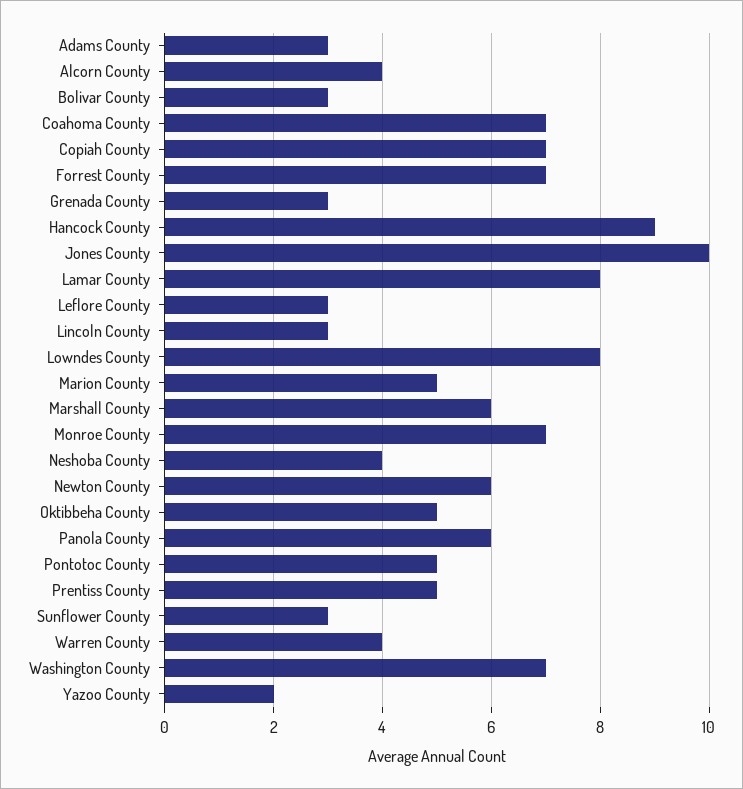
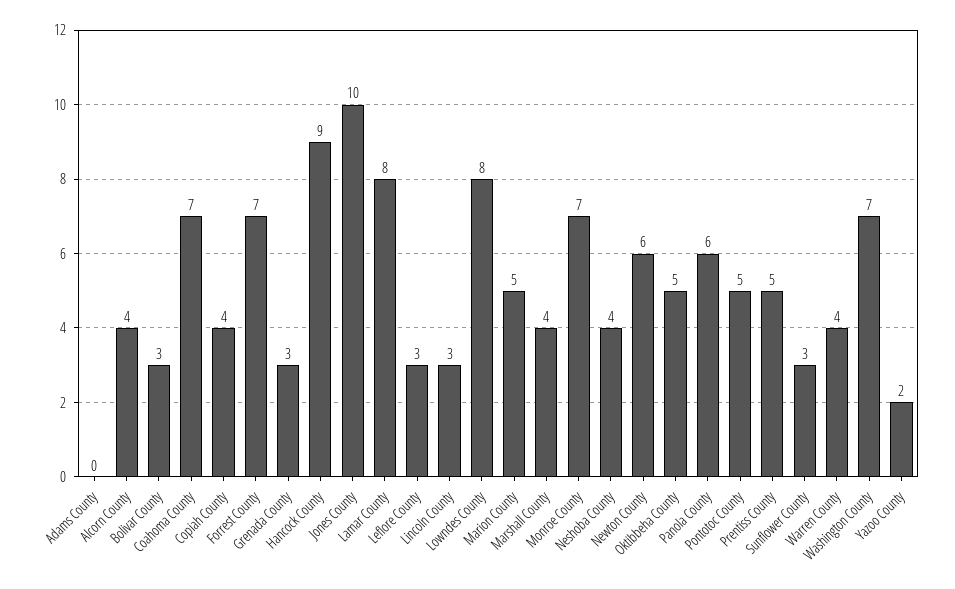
Adams County: 3 -> 0
Copiah County: 7 -> 4
Marshall County: 6 -> 4

